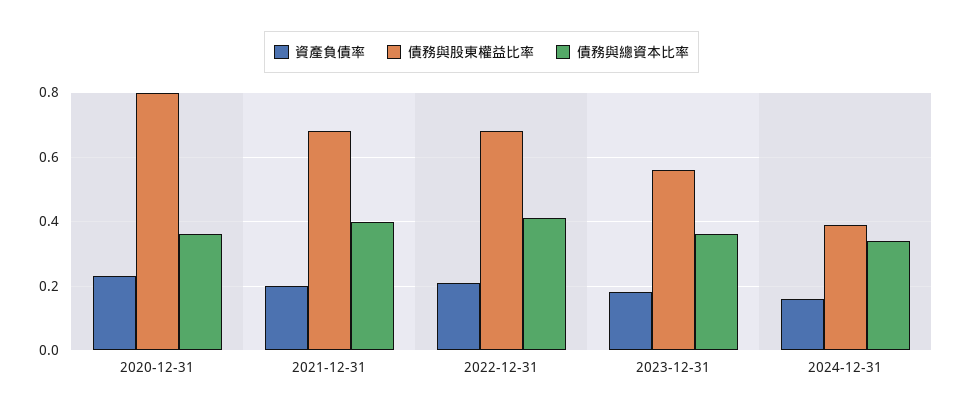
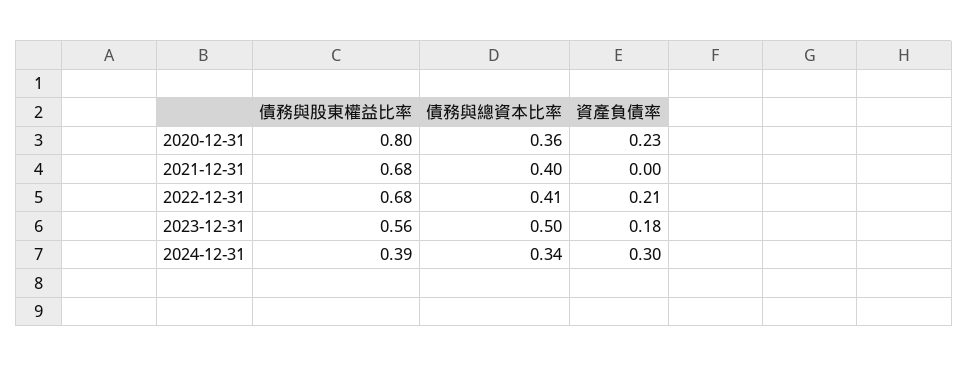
資產負債率, 2021-12-31: 0.2 -> 0
債務與總資本比率, 2023-12-31: 0.35 -> 0.5
資產負債率, 2024-12-31: 0.15 -> 0.3

